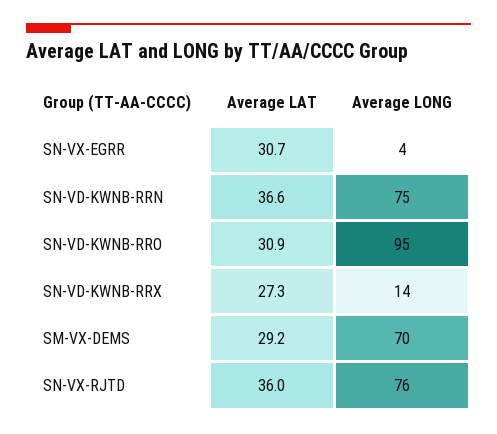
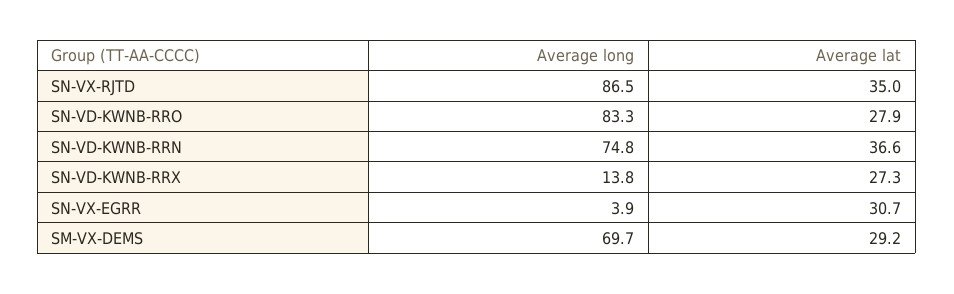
Average LAT, SN-VD-KWNB-RRO: 30.9 -> 27.9
Average LONG, SN-VD-KWNB-RRO: 95 -> 83.3
Average LAT, SN-VX-RJTD: 36 -> 35
Average LONG, SN-VX-RJTD: 76 -> 86.5

